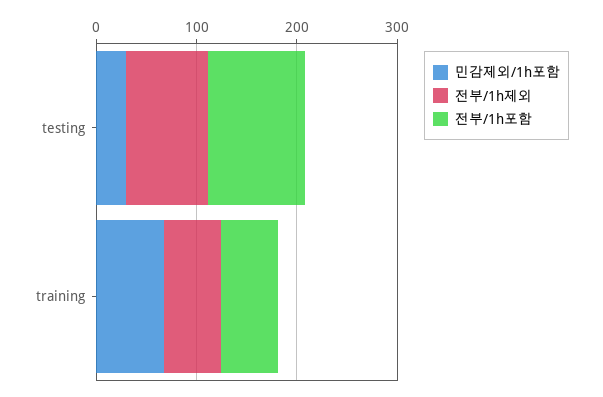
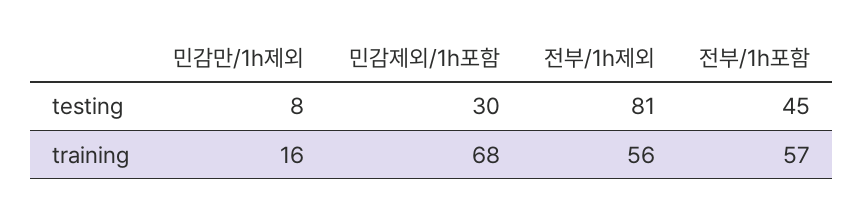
전부/1h포함, testing: 100 -> 45
민감만/1h제외, testing: none -> 8
민감만/1h제외, training: none -> 16

